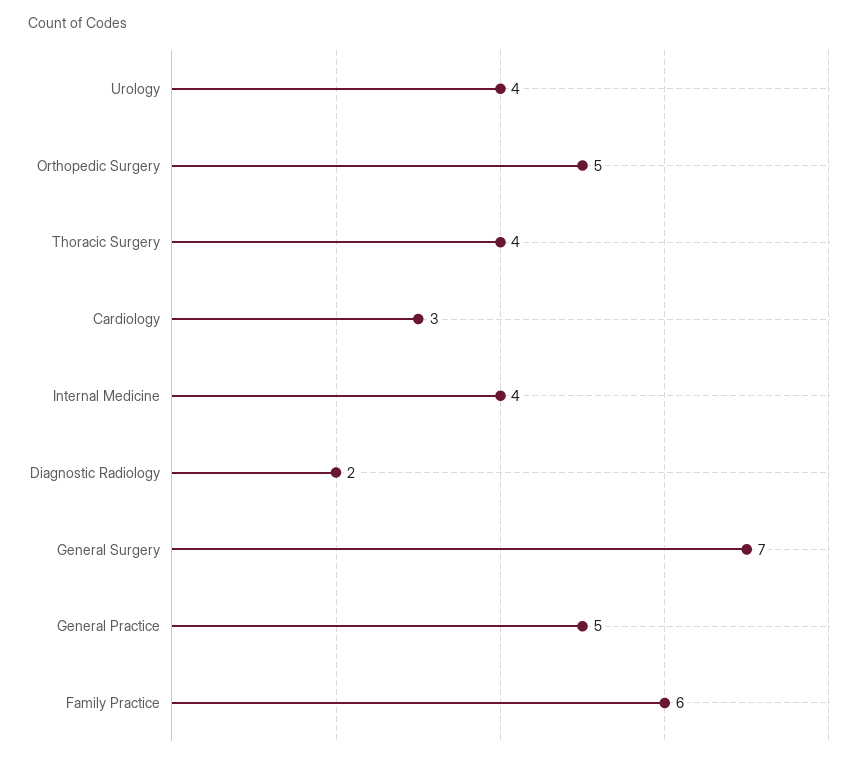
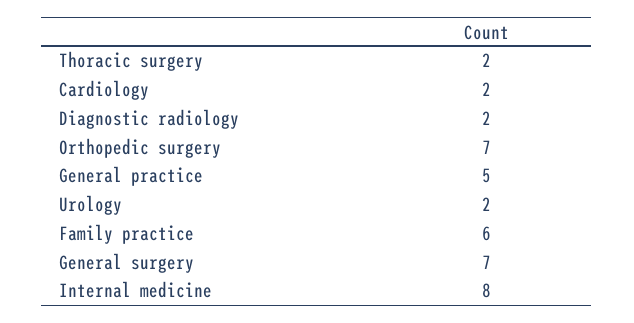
Urology: 4 -> 2
Orthopedic Surgery: 5 -> 7
Thoracic Surgery: 4 -> 2
Cardiology: 3 -> 2
Internal Medicine: 4 -> 8

